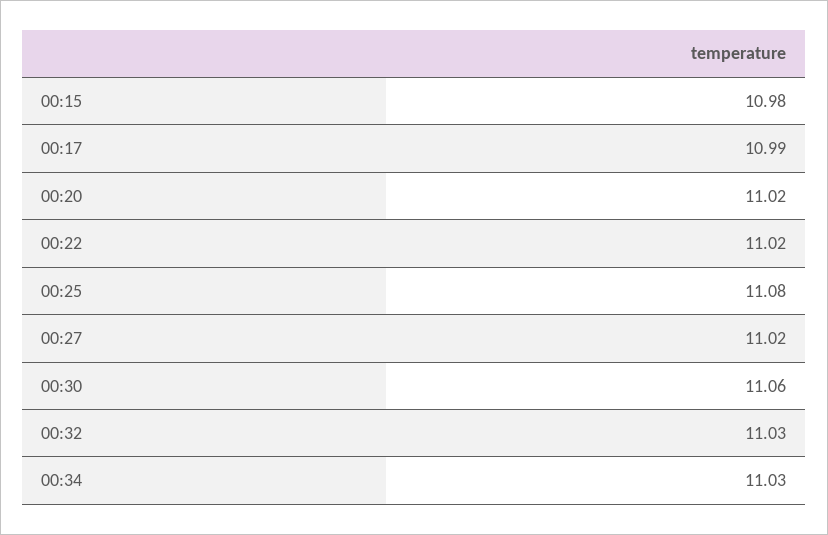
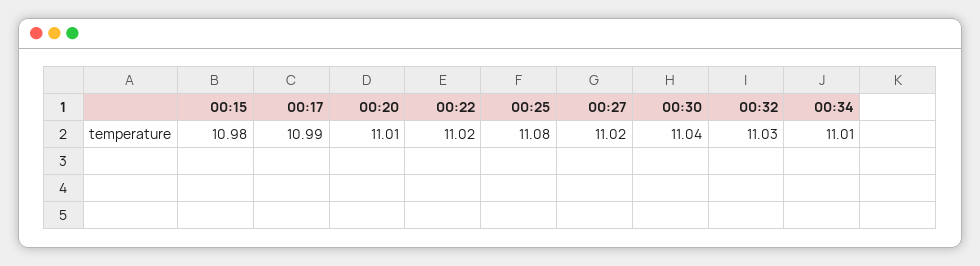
00:20: 11.02 -> 11.01
00:30: 11.06 -> 11.04
00:34: 11.03 -> 11.01

